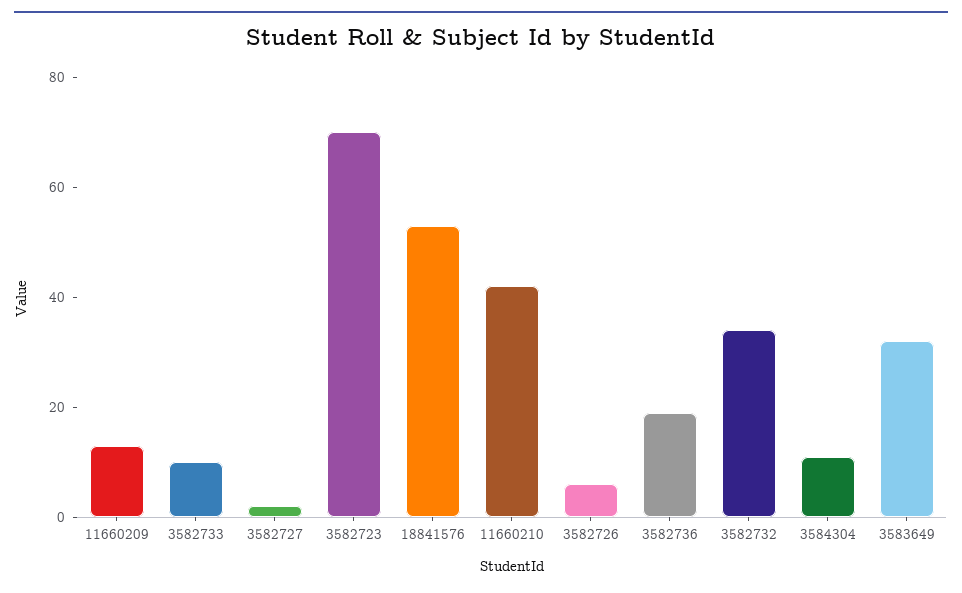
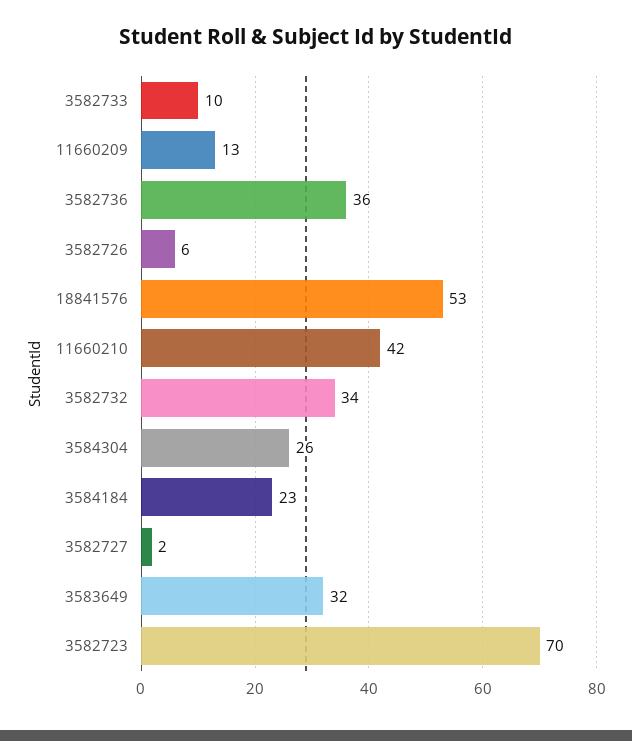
3582736: 20 -> 36
3584304: 10 -> 26
3584184: none -> 23

